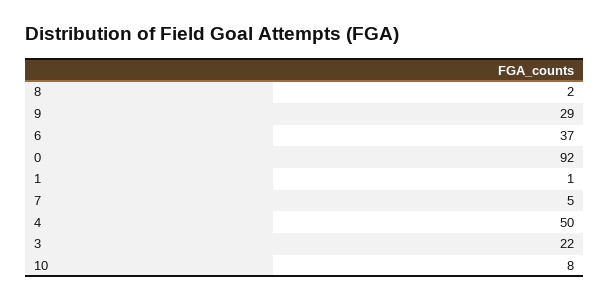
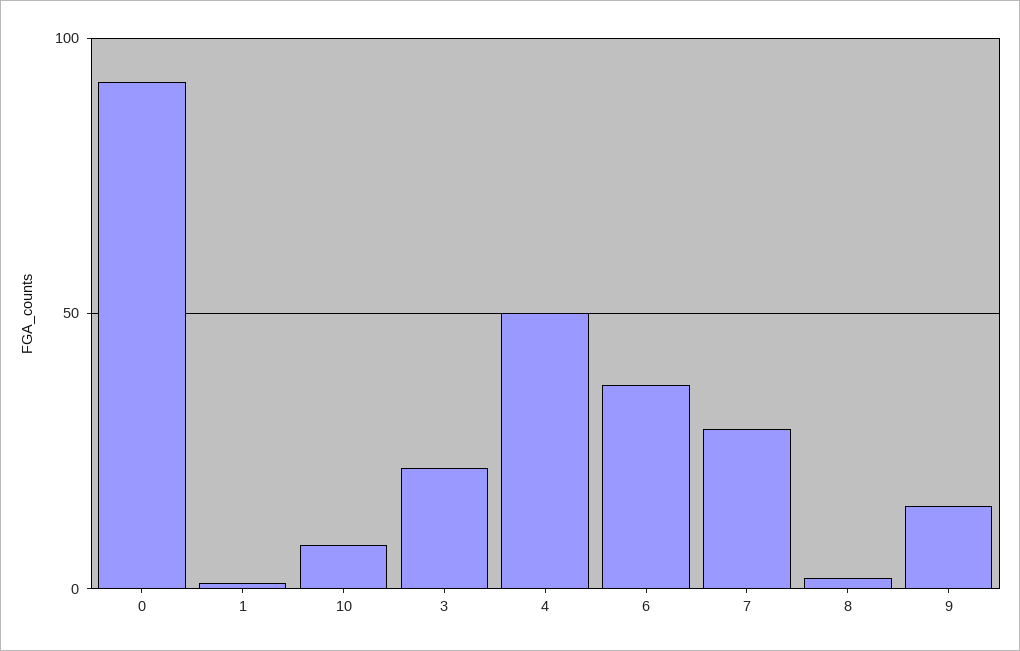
9: 29 -> 15
7: 5 -> 30

